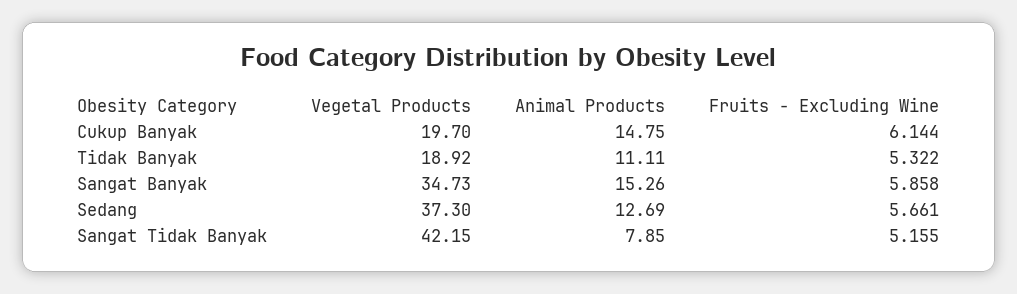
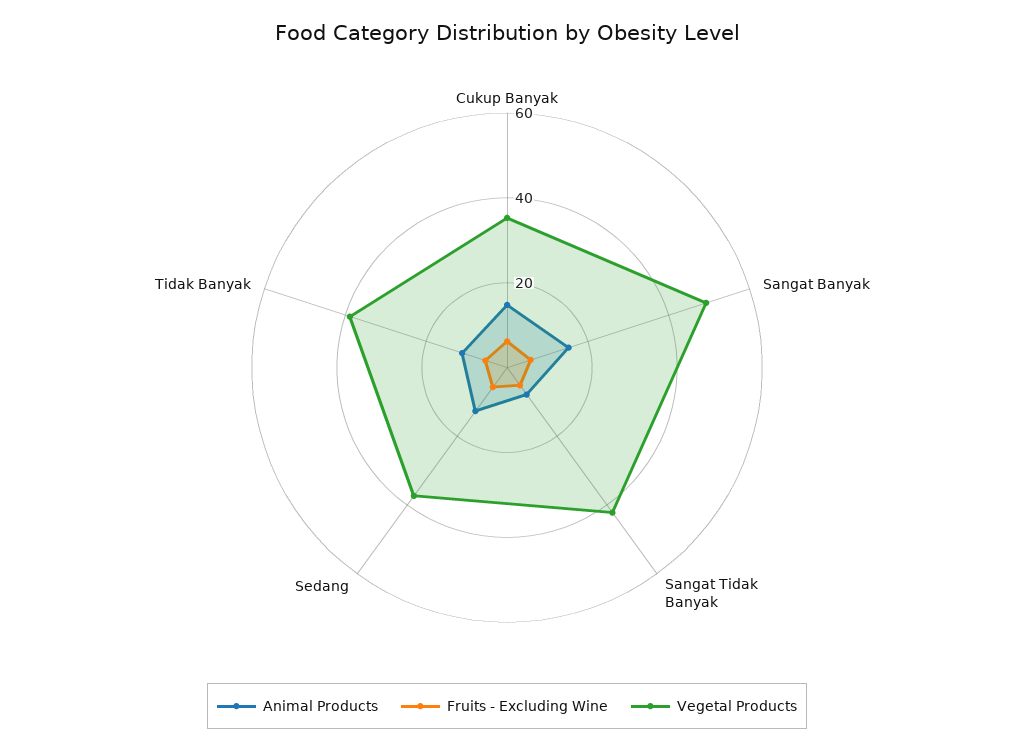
Vegetal Products, Cukup Banyak: 19.7 -> 35
Vegetal Products, Tidak Banyak: 18.92 -> 40
Vegetal Products, Sangat Banyak: 34.73 -> 50

